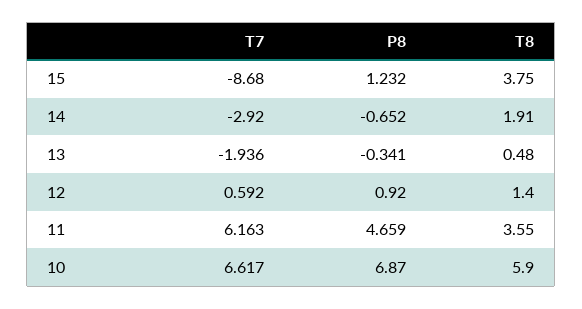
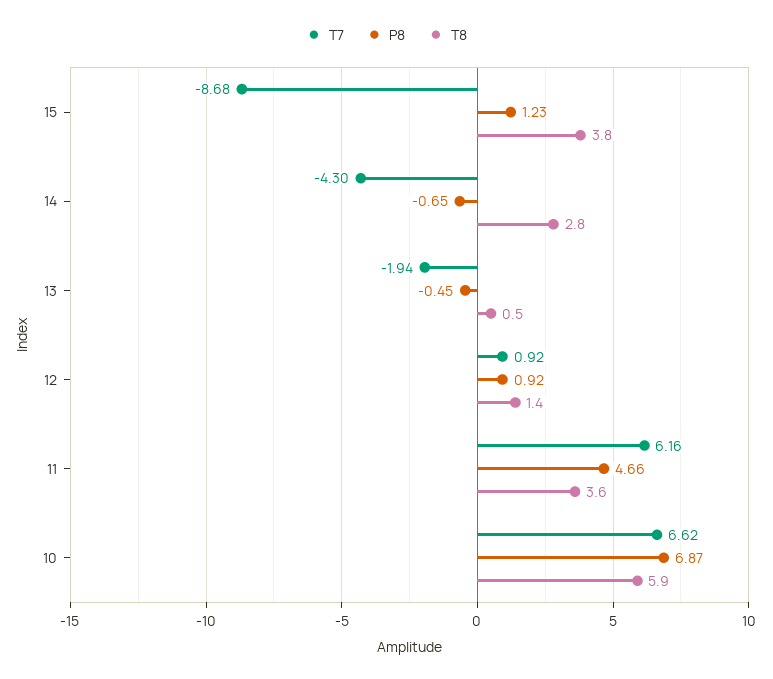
T7, 14: -2.92 -> -4.3
T8, 14: 1.91 -> 2.8
P8, 13: -0.341 -> -0.45
T7, 12: 0.592 -> 0.92

